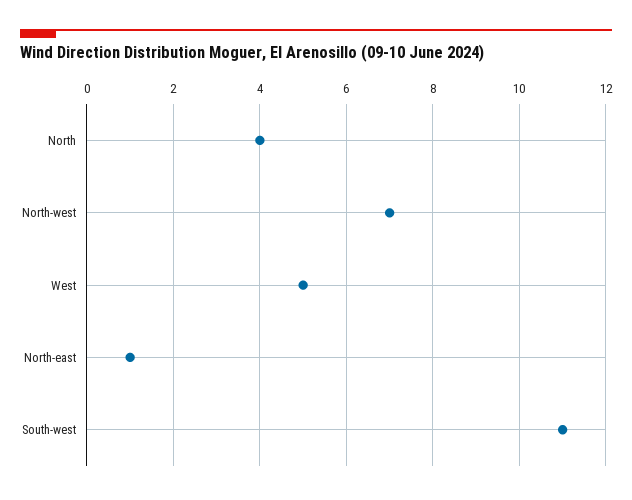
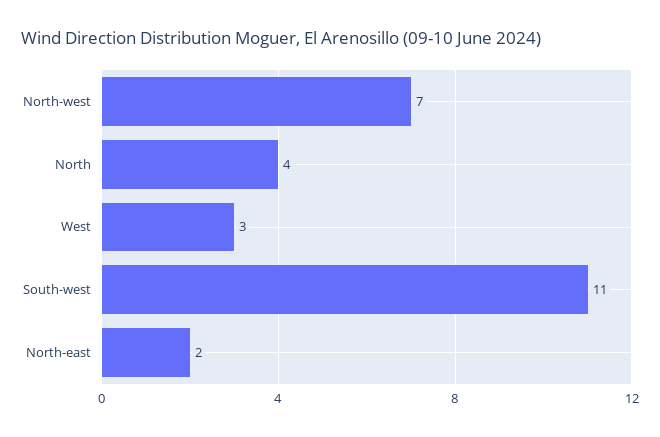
West: 5 -> 3
North-east: 1 -> 2

